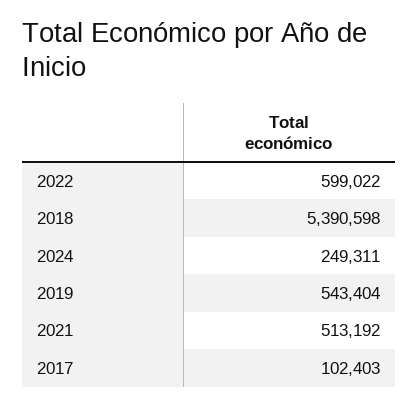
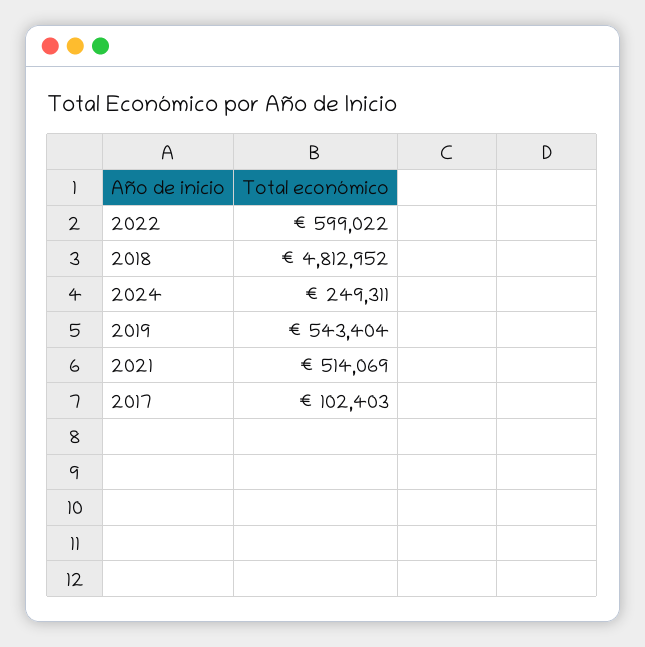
2018: 5390598 -> 4812952
2021: 513192 -> 514069

